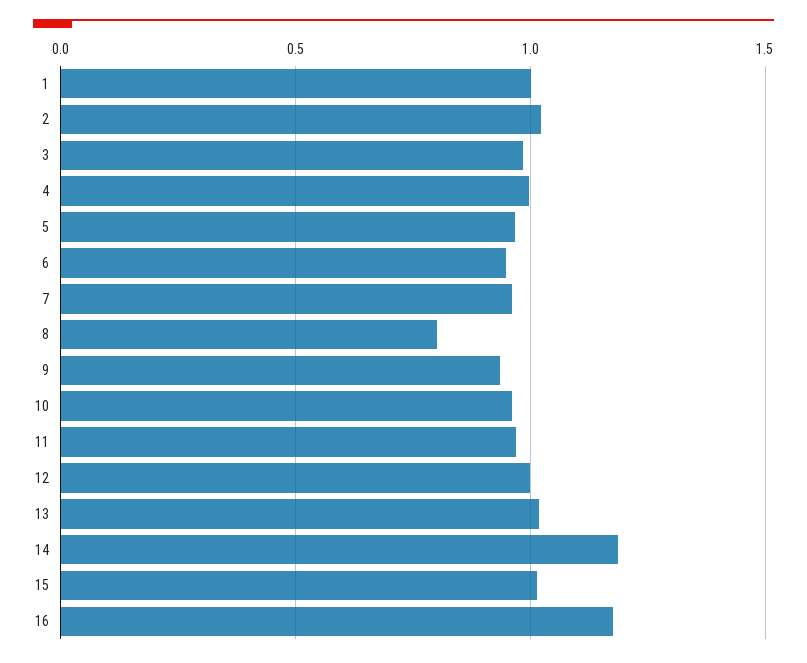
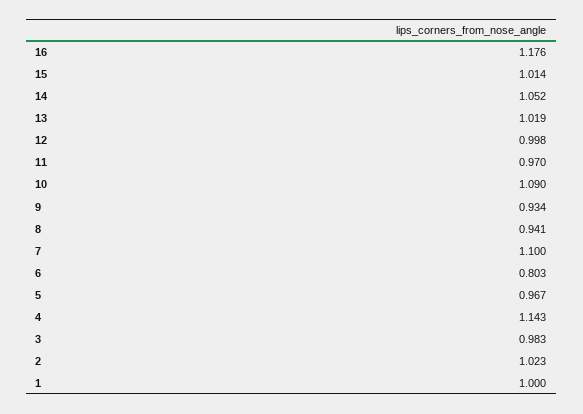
4: 1 -> 1.143
6: 0.95 -> 0.803
7: 0.95 -> 1.1
8: 0.8 -> 0.941
10: 0.95 -> 1.09
14: 1.2 -> 1.052

